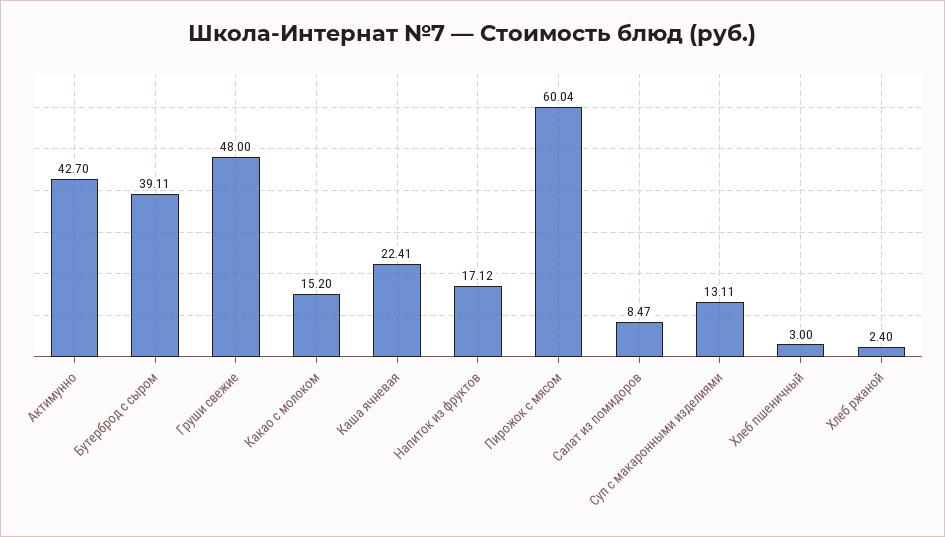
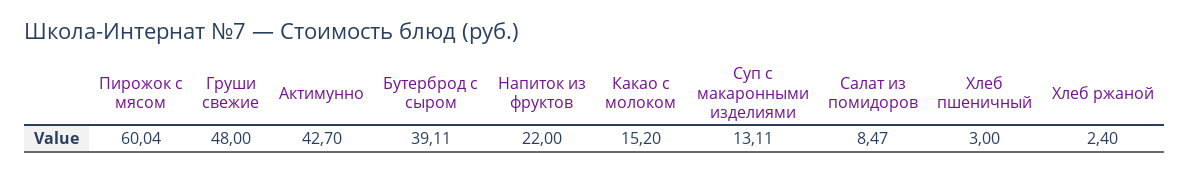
Каша ячневая: 22.41 -> none
Напиток из фруктов: 17.12 -> 22

